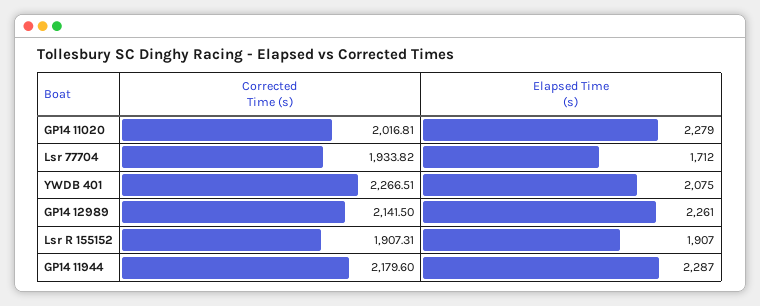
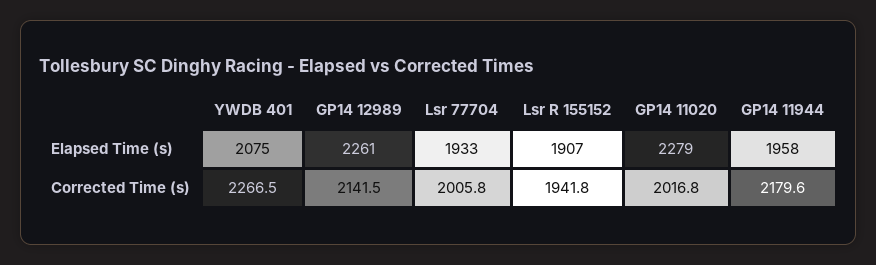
Corrected Time (s), Lsr 77704: 1933.82 -> 2005.8
Elapsed Time (s), Lsr 77704: 1712 -> 1933
Corrected Time (s), Lsr R 155152: 1907.31 -> 1941.8
Elapsed Time (s), GP14 11944: 2287 -> 1958

